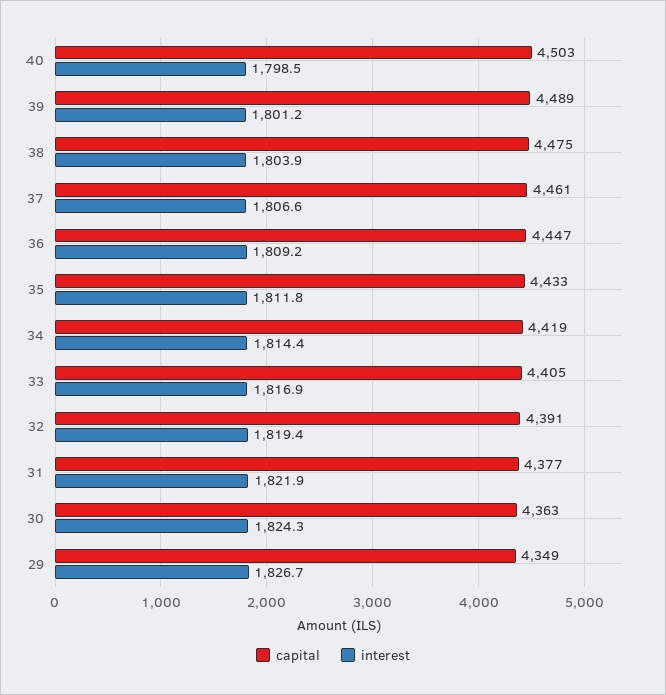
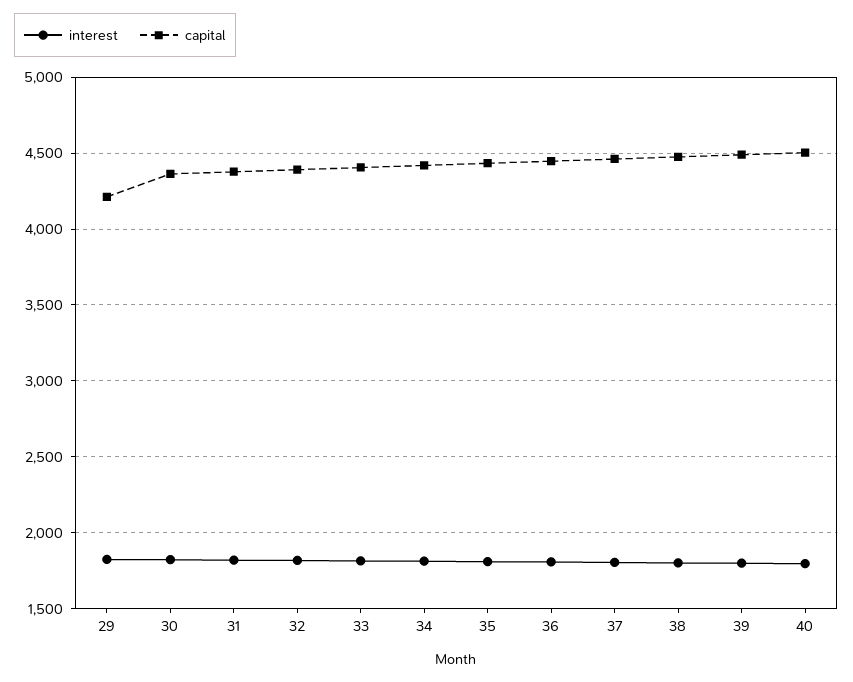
capital, 29: 4349 -> 4200

